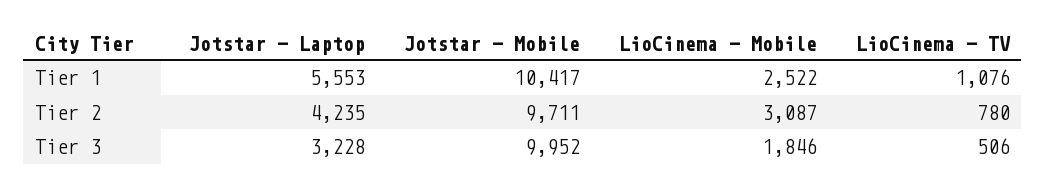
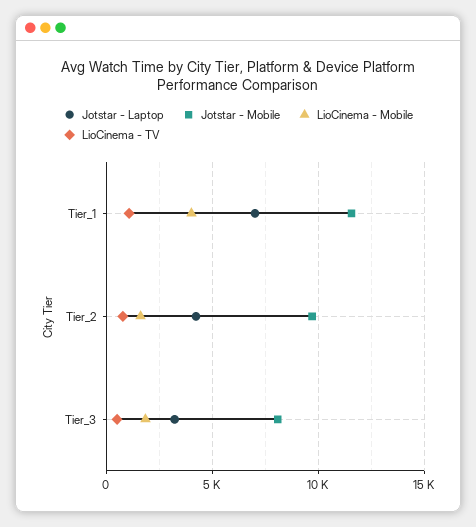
Jotstar - Laptop, Tier 1: 5553 -> 7000
Jotstar - Mobile, Tier 1: 10417 -> 11500
LioCinema - Mobile, Tier 1: 2522 -> 4000
LioCinema - Mobile, Tier 2: 3087 -> 1500
Jotstar - Mobile, Tier 3: 9952 -> 8000

